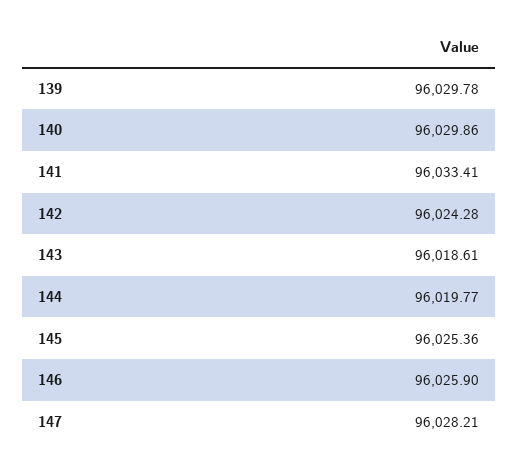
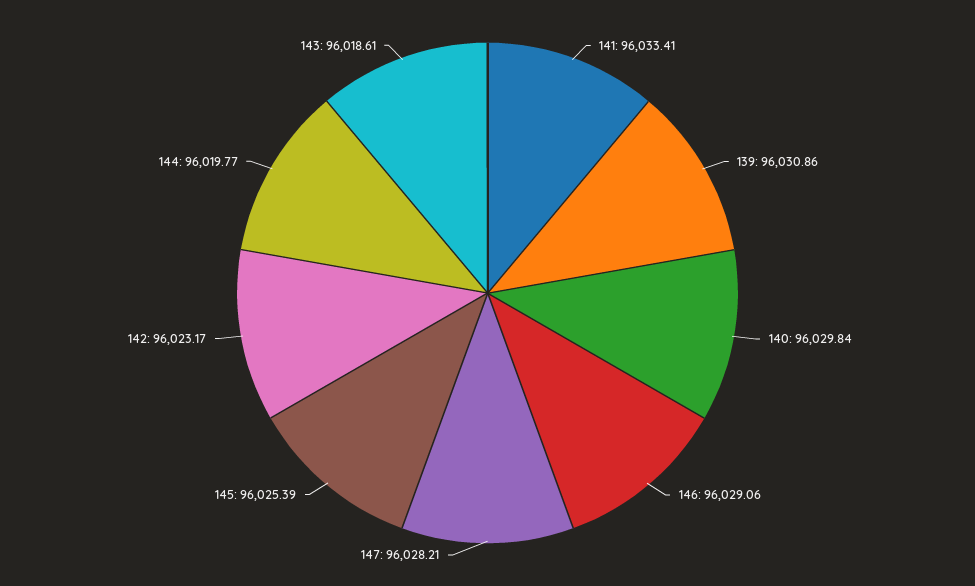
139: 96029.78 -> 96030.86
140: 96029.86 -> 96029.84
142: 96024.28 -> 96023.17
145: 96025.36 -> 96025.39
146: 96025.9 -> 96029.06

